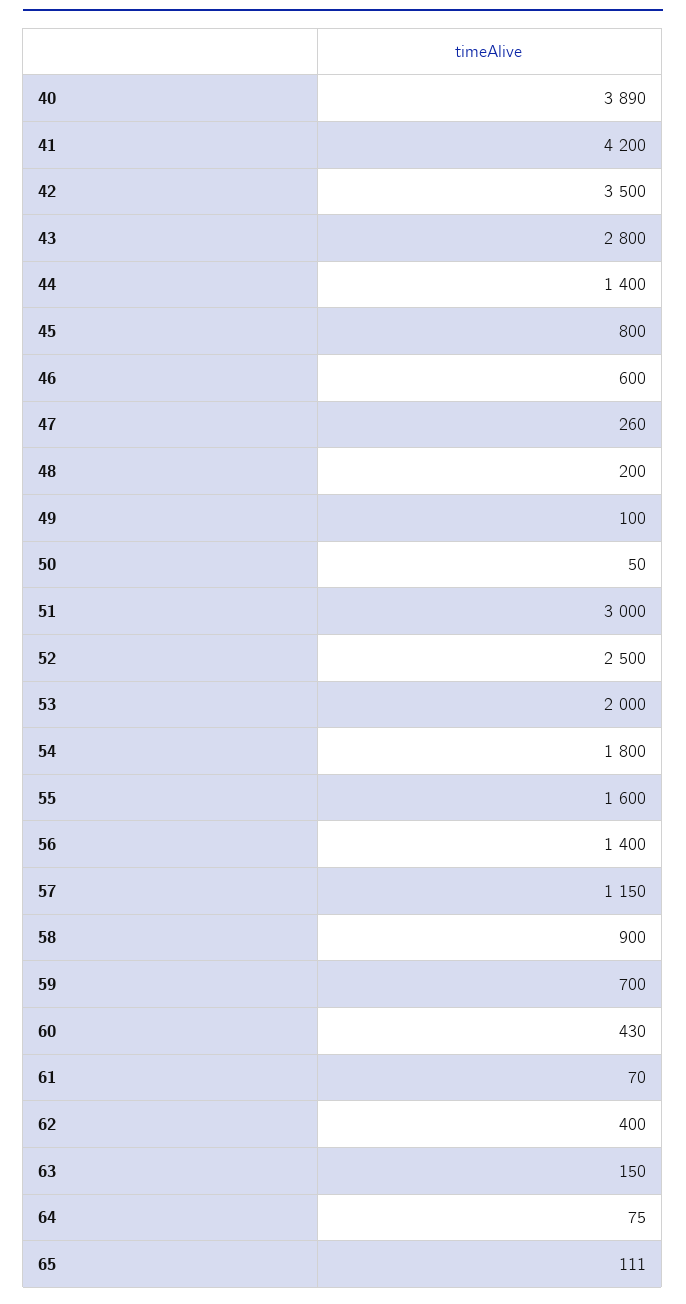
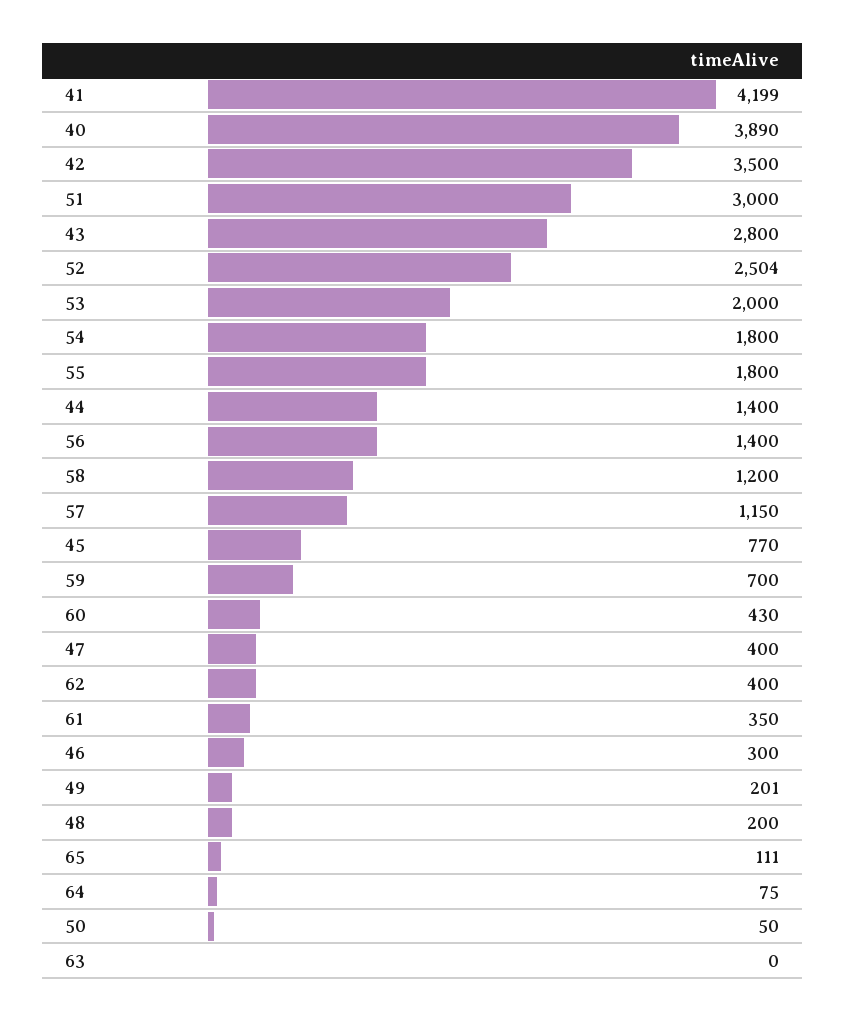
41: 4200 -> 4199
45: 800 -> 770
46: 600 -> 300
47: 260 -> 400
49: 100 -> 201
52: 2500 -> 2504
55: 1600 -> 1800
58: 900 -> 1200
61: 70 -> 350
63: 150 -> 0

